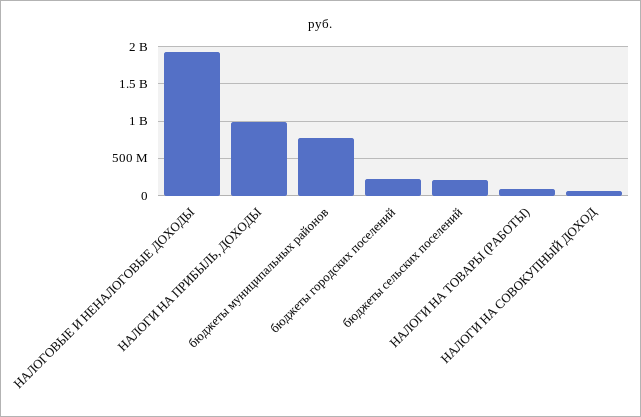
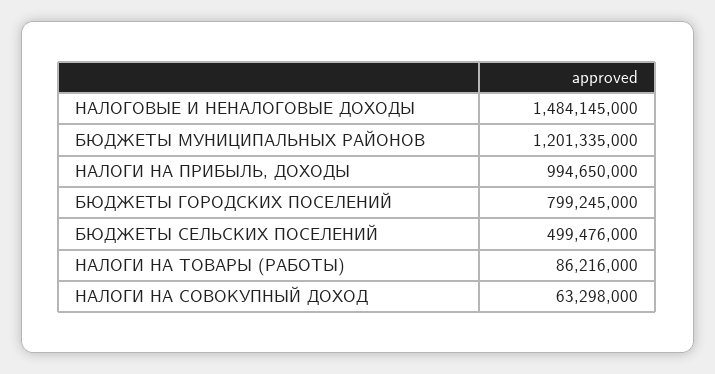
НАЛОГОВЫЕ И НЕНАЛОГОВЫЕ ДОХОДЫ: 1900000000 -> 1484145000
бюджеты муниципальных районов: 800000000 -> 1201335000
бюджеты городских поселений: 200000000 -> 799245000
бюджеты сельских поселений: 200000000 -> 499476000

